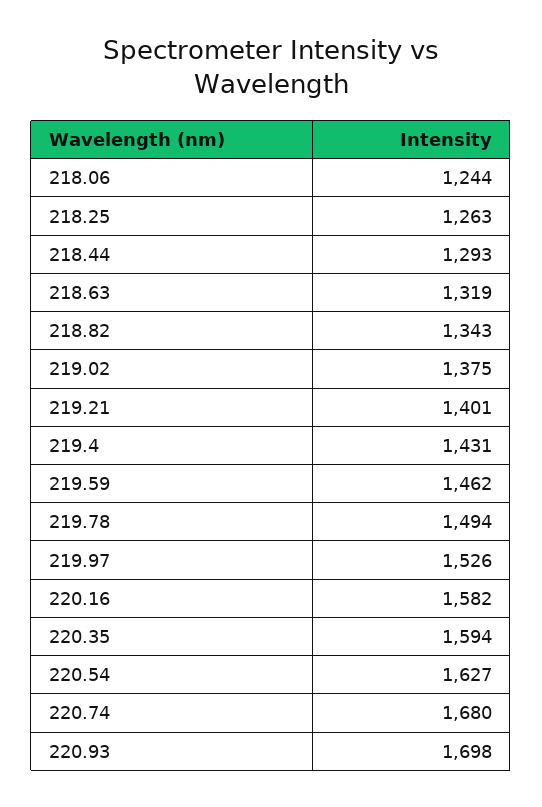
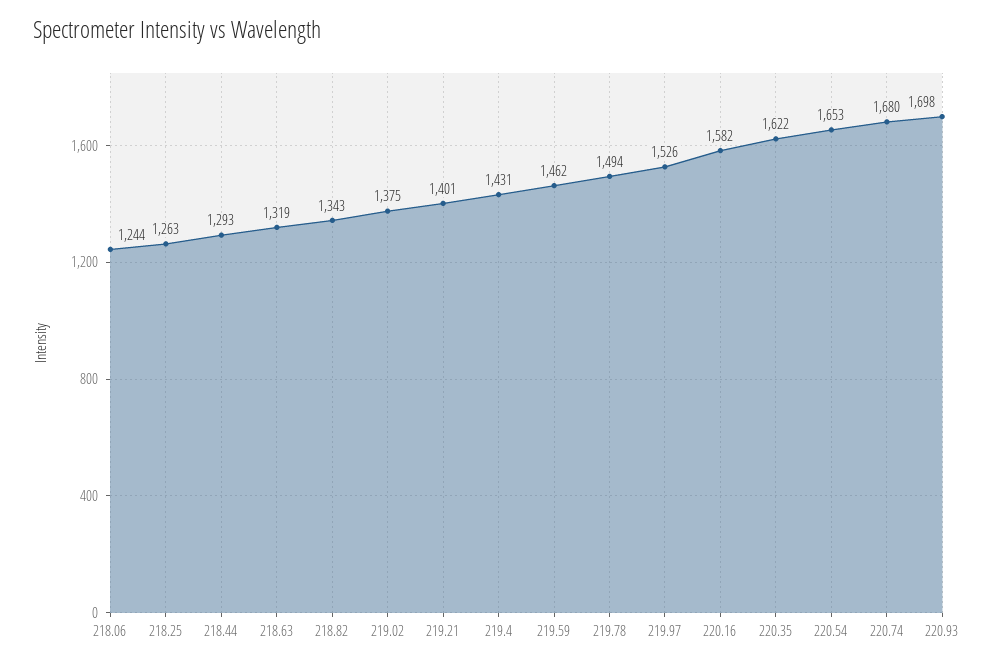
220.35: 1594 -> 1622
220.54: 1627 -> 1653

